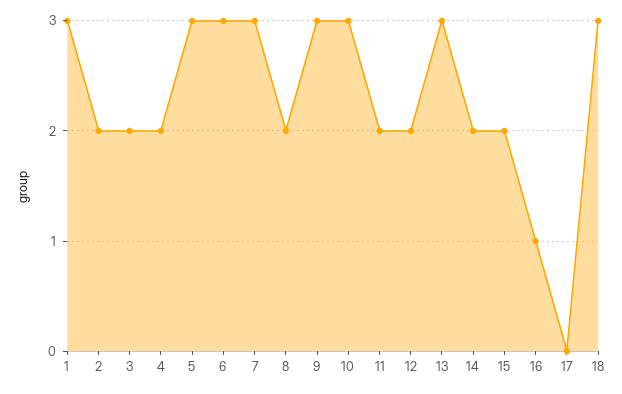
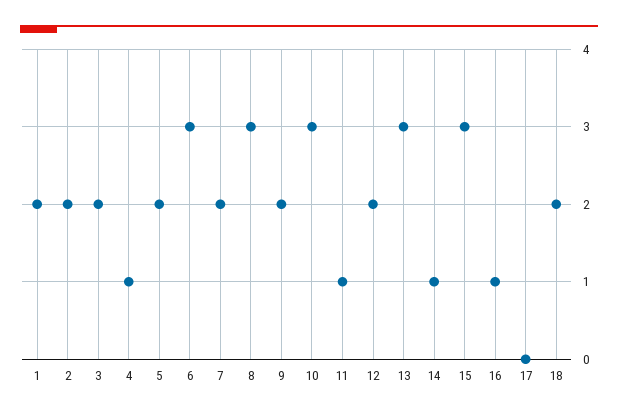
1: 3 -> 2
4: 2 -> 1
5: 3 -> 2
7: 3 -> 2
8: 2 -> 3
9: 3 -> 2
11: 2 -> 1
14: 2 -> 1
15: 2 -> 3
18: 3 -> 2

